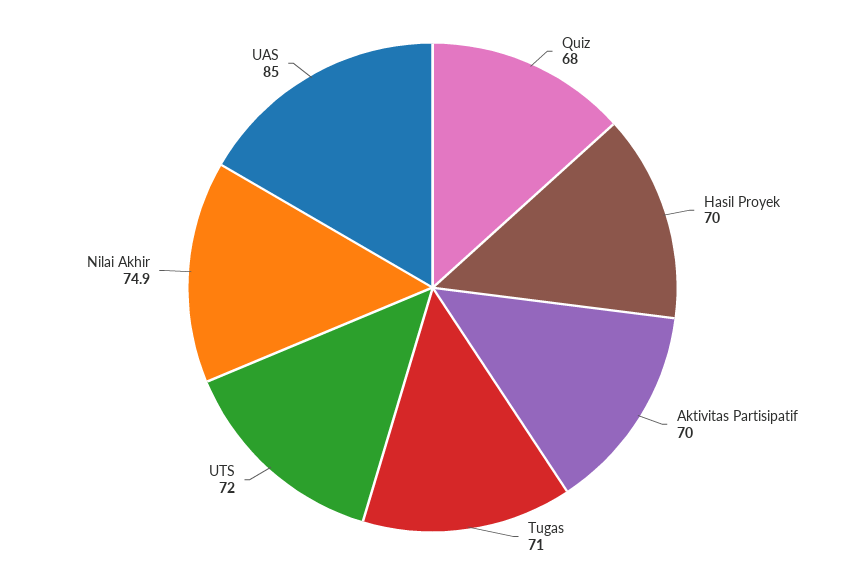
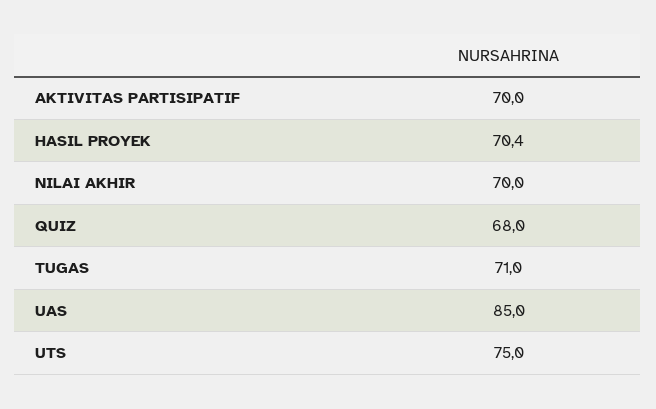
Hasil Proyek: 70 -> 70.4
UTS: 72 -> 75
Nilai Akhir: 74.9 -> 70

